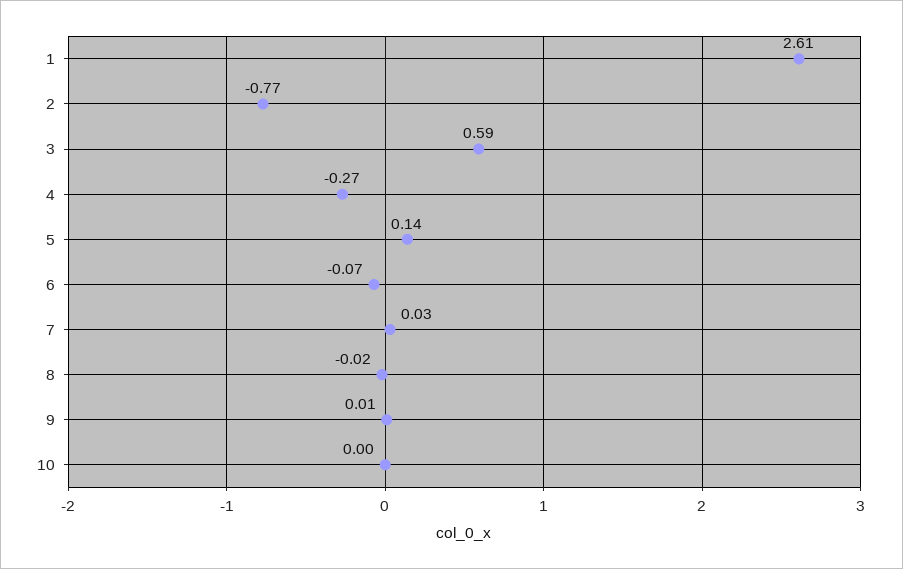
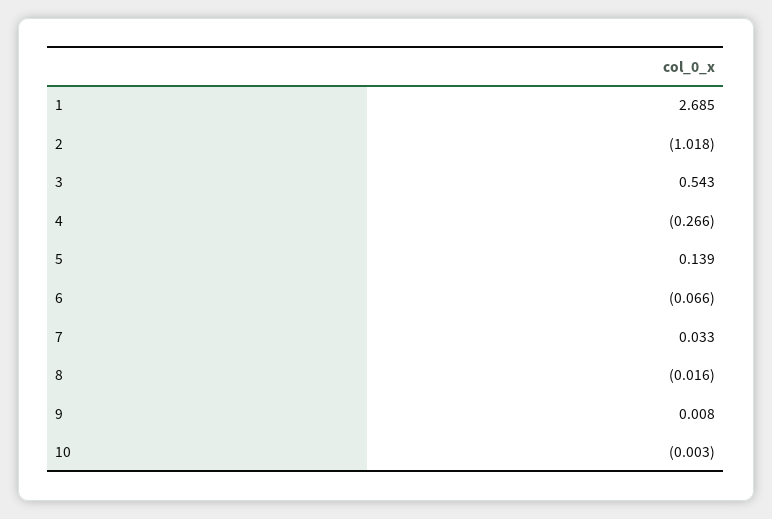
1: 2.61 -> 2.685
2: -0.77 -> -1.018
3: 0.59 -> 0.543

